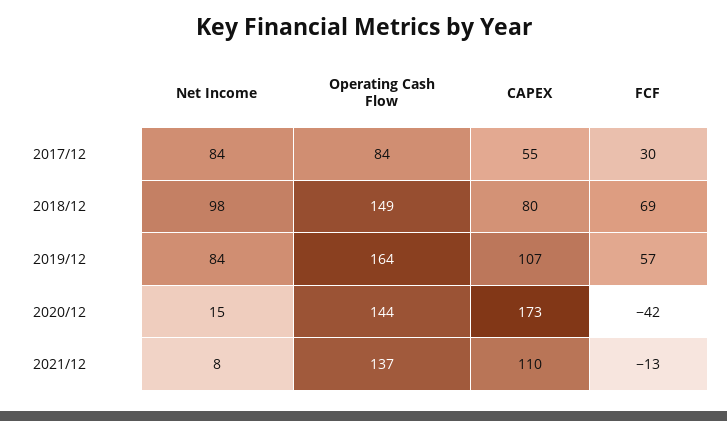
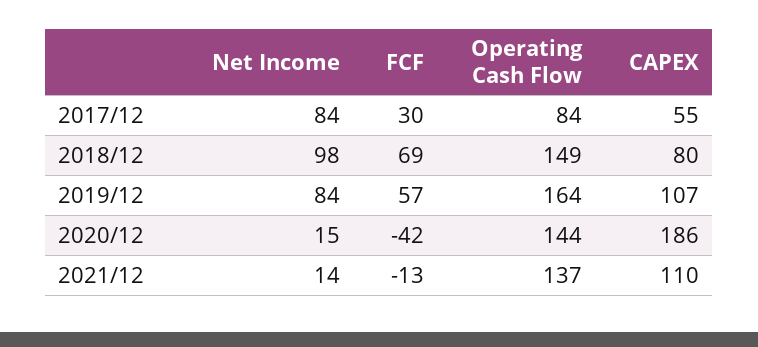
CAPEX, 2020/12: 173 -> 186
Net Income, 2021/12: 8 -> 14

